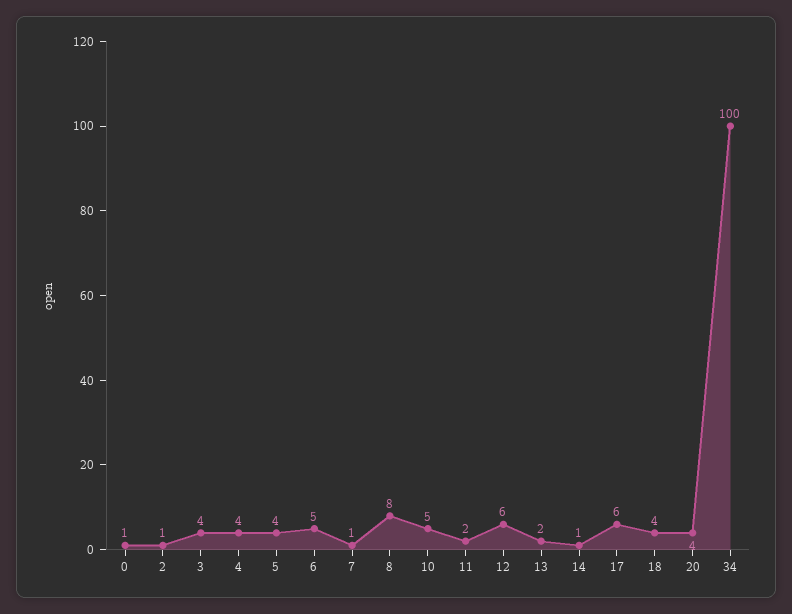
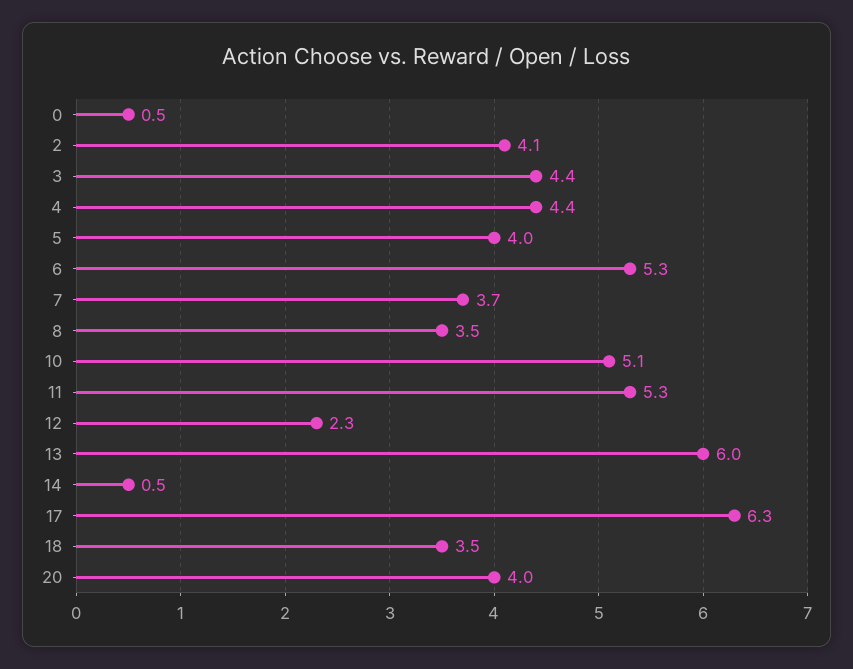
2: 1 -> 4.1
7: 1 -> 3.7
8: 8 -> 3.5
11: 2 -> 5.3
12: 6 -> 2.3
13: 2 -> 6
34: 100 -> none

